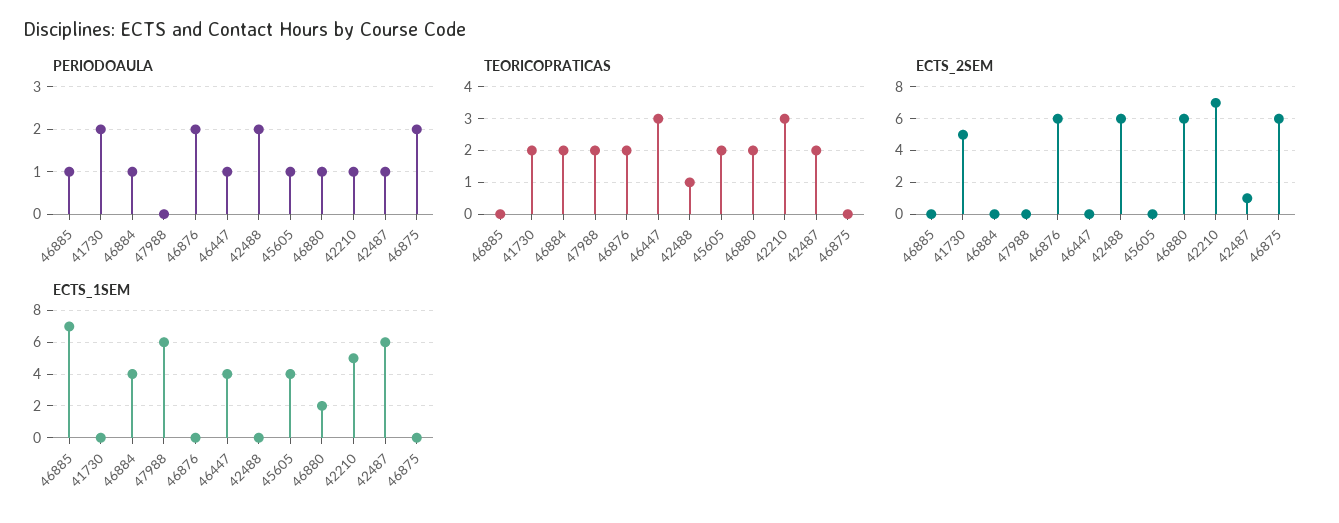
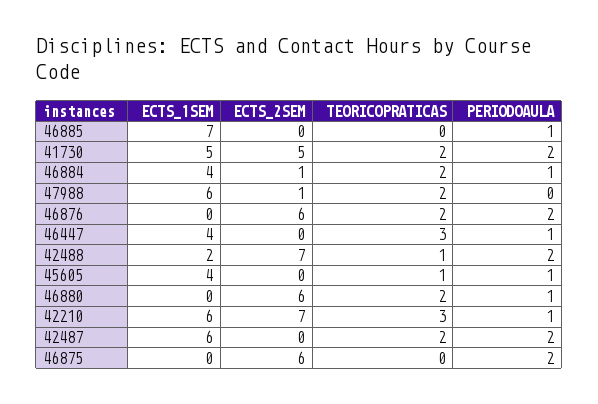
PERIODOAULA, 42487: 1 -> 2
TEORICOPRATICAS, 45605: 2 -> 1
ECTS_2SEM, 46884: 0 -> 1
ECTS_2SEM, 47988: 0 -> 1
ECTS_2SEM, 42488: 6 -> 7
ECTS_2SEM, 42487: 1 -> 0
ECTS_1SEM, 41730: 0 -> 5
ECTS_1SEM, 42488: 0 -> 2
ECTS_1SEM, 46880: 2 -> 0
ECTS_1SEM, 42210: 5 -> 6

